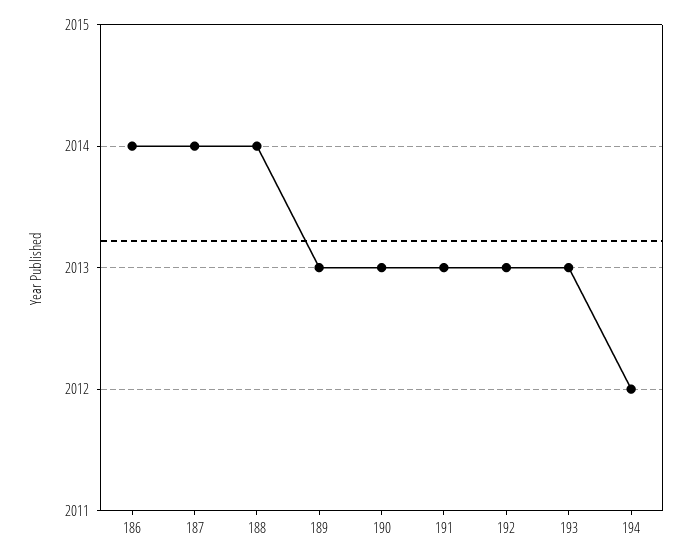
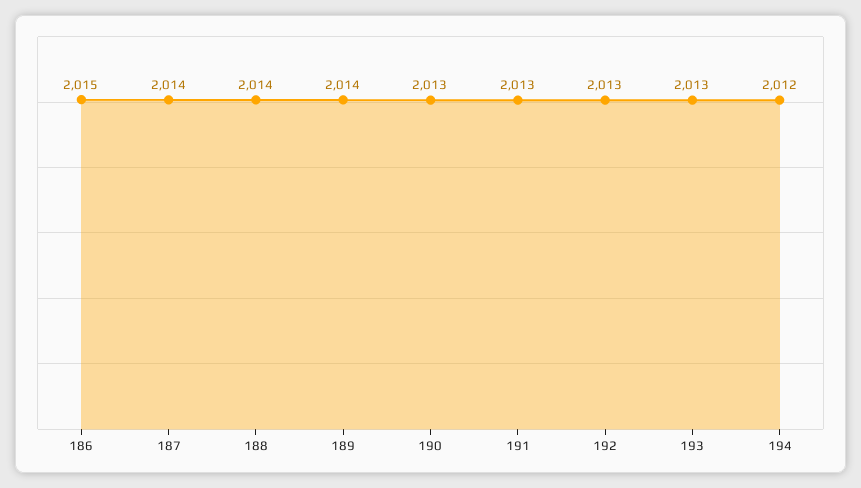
186: 2014 -> 2015
189: 2013 -> 2014

